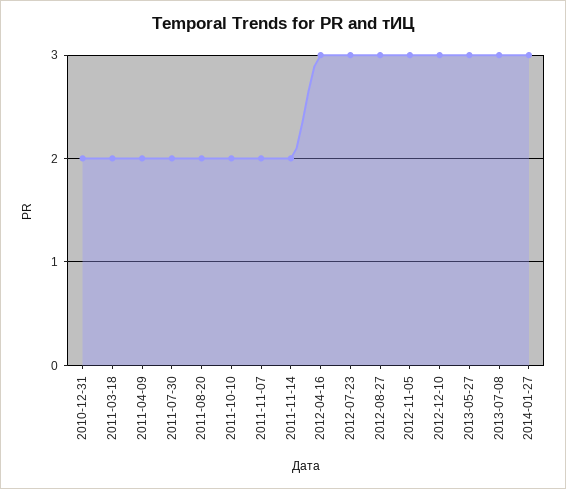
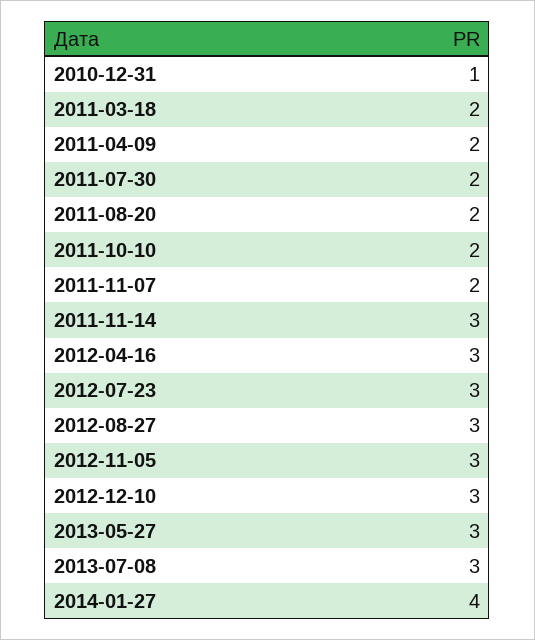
2010-12-31: 2 -> 1
2011-11-14: 2 -> 3
2014-01-27: 3 -> 4

